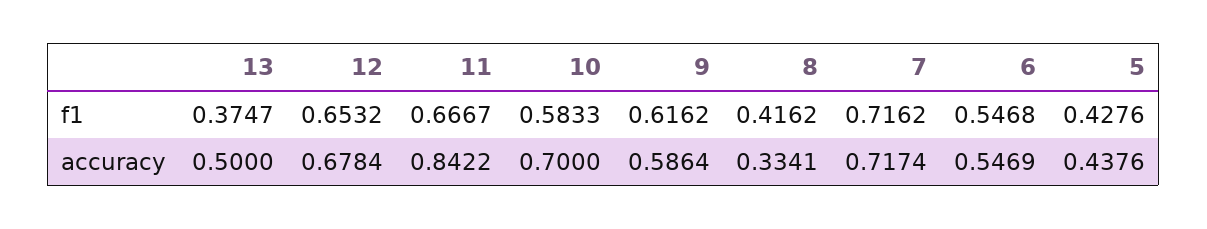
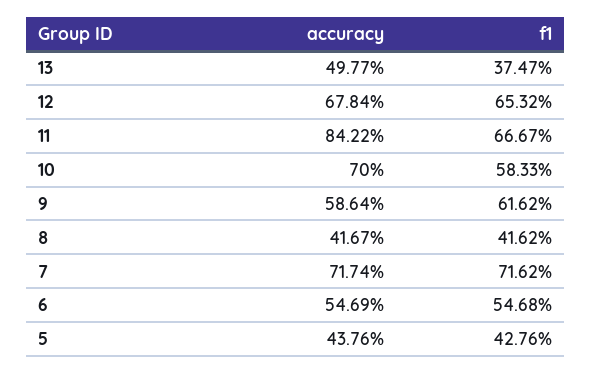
13, accuracy: 0.5 -> 0.4977
8, accuracy: 0.3341 -> 0.4167

